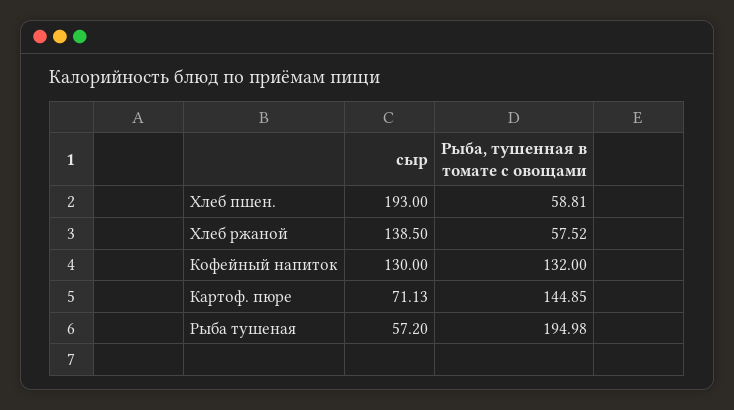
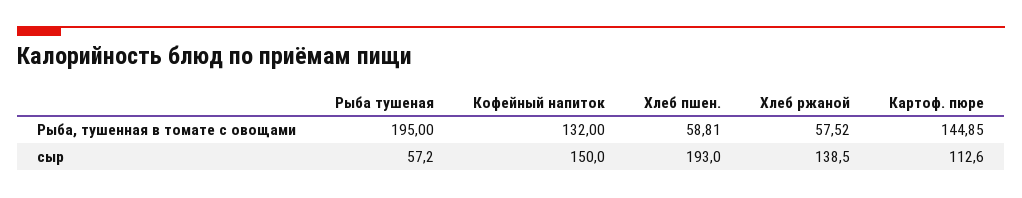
сыр, Кофейный напиток: 130 -> 150
сыр, Картоф. пюре: 71.13 -> 112.6
Рыба, тушенная в томате с овощами, Рыба тушеная: 194.98 -> 195

